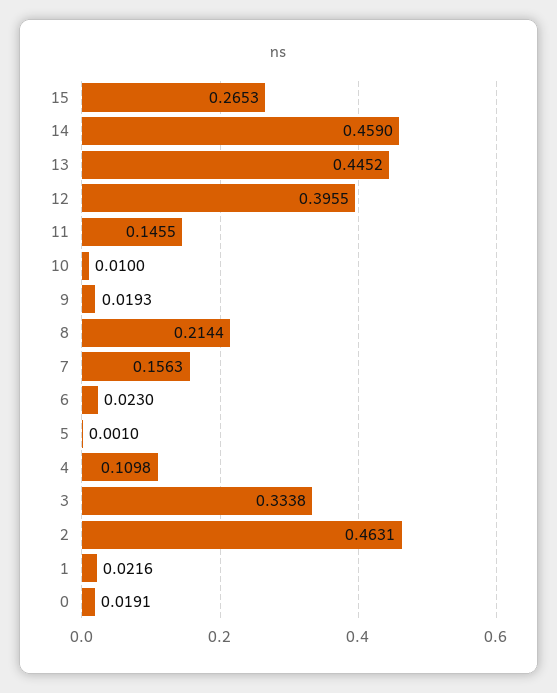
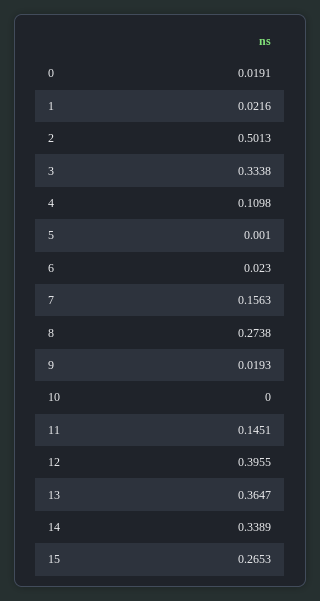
14: 0.459 -> 0.3389
13: 0.4452 -> 0.3647
11: 0.1455 -> 0.1451
10: 0.01 -> 0
8: 0.2144 -> 0.2738
2: 0.4631 -> 0.5013

